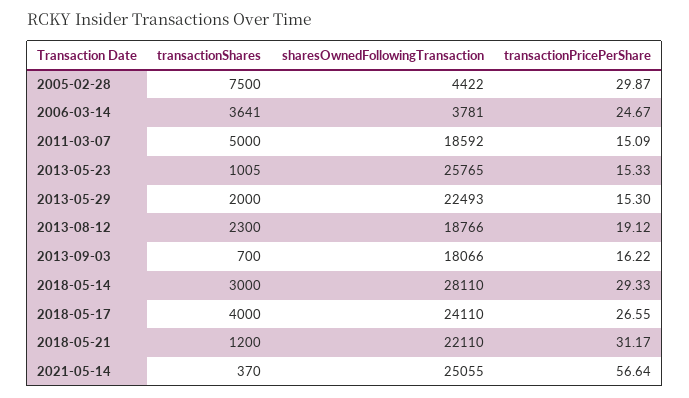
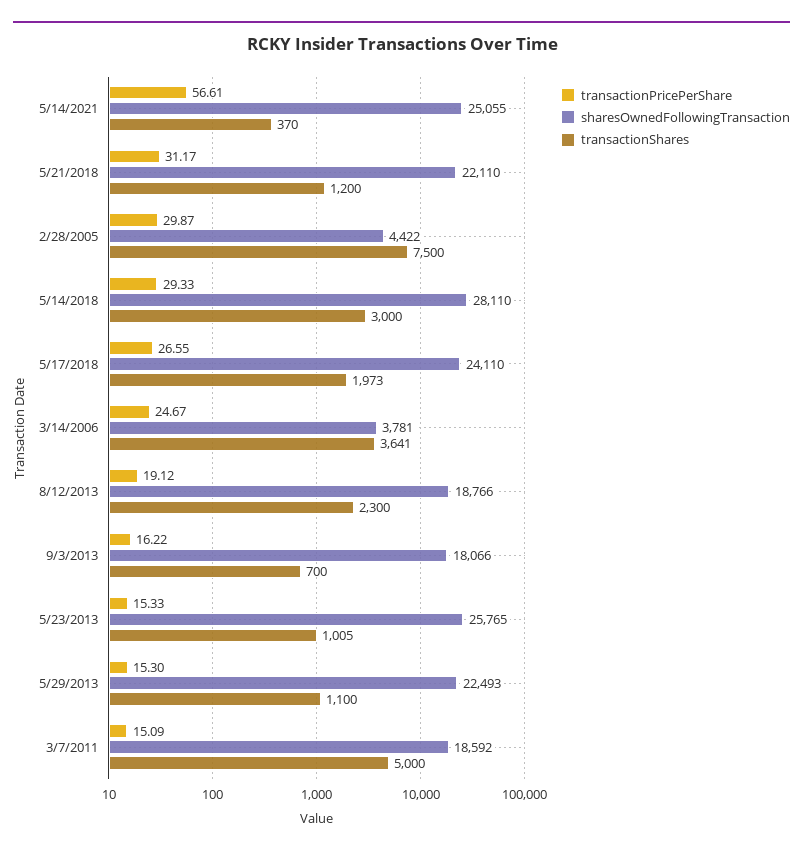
transactionShares, 2013-05-29: 2000 -> 1100
transactionShares, 2018-05-17: 4000 -> 1973
transactionPricePerShare, 2021-05-14: 56.64 -> 56.61

